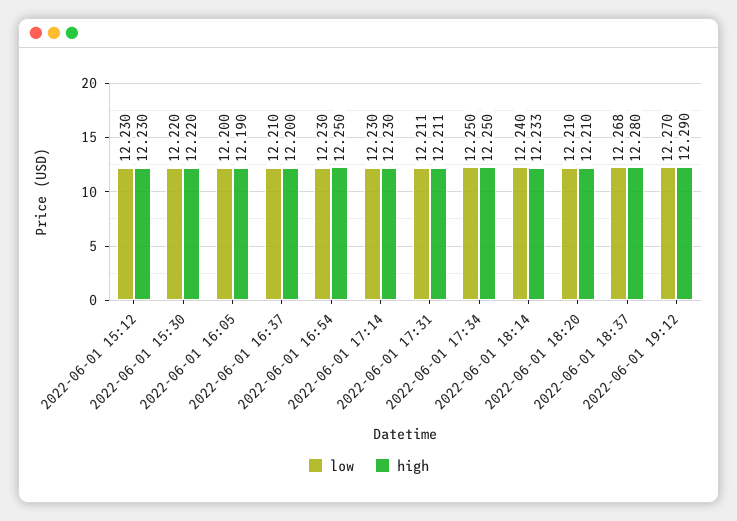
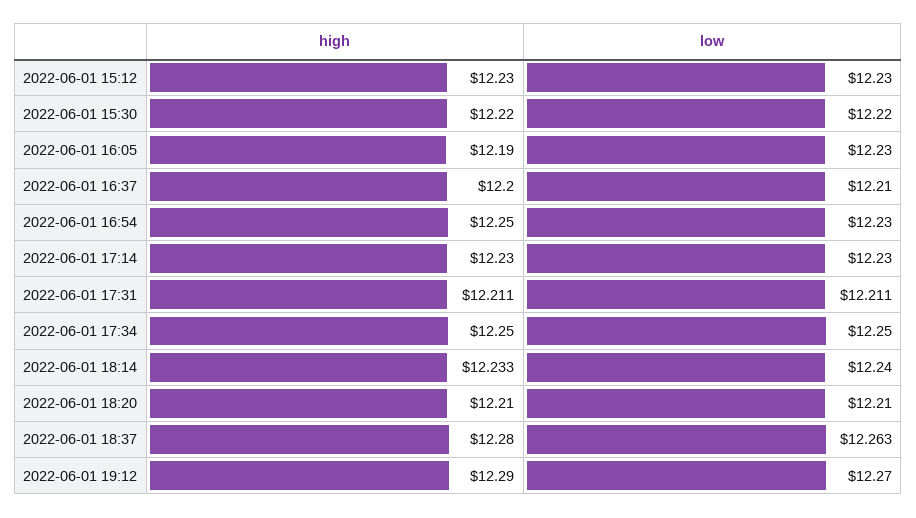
low, 2022-06-01 16:05: 12.2 -> 12.23
low, 2022-06-01 18:37: 12.268 -> 12.263

